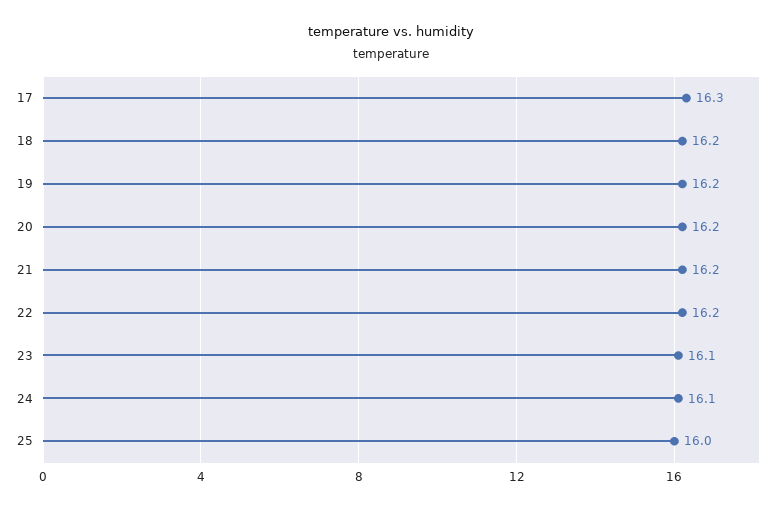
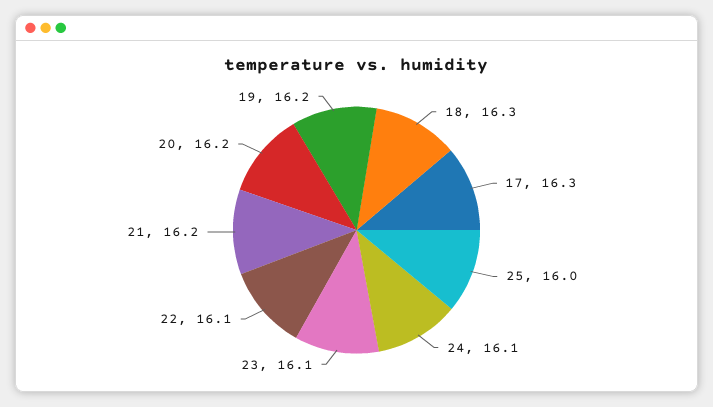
18: 16.2 -> 16.3
22: 16.2 -> 16.1

